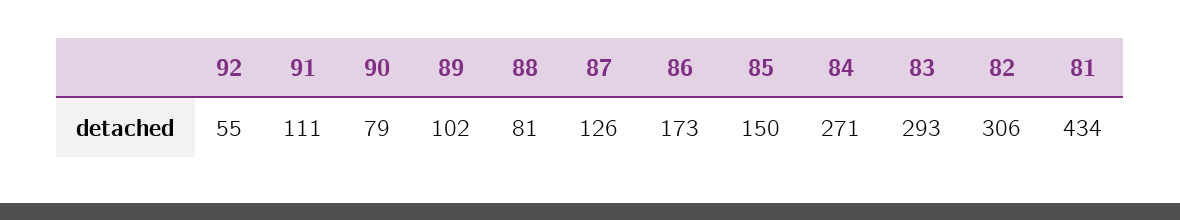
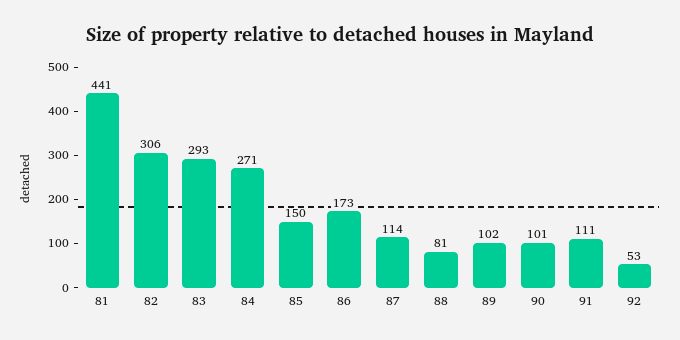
92: 55 -> 53
90: 79 -> 101
87: 126 -> 114
81: 434 -> 441

